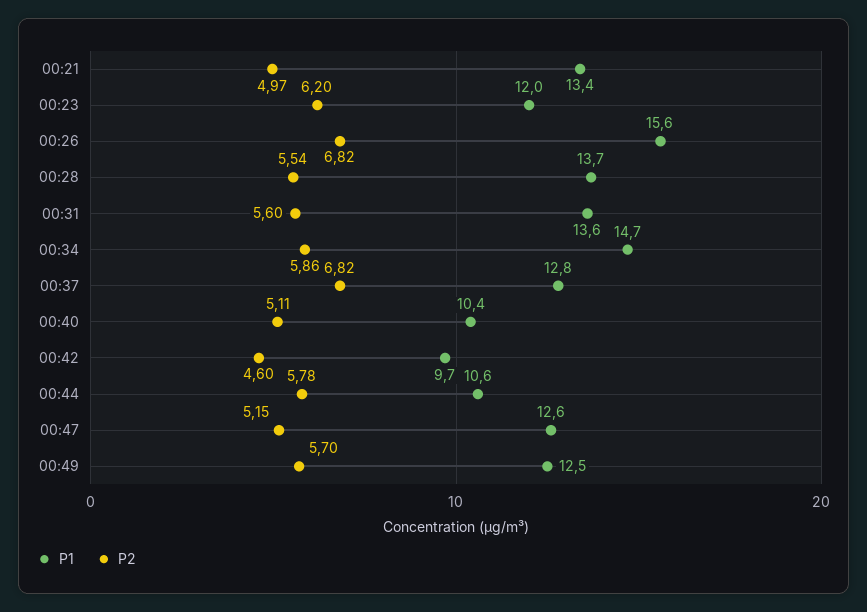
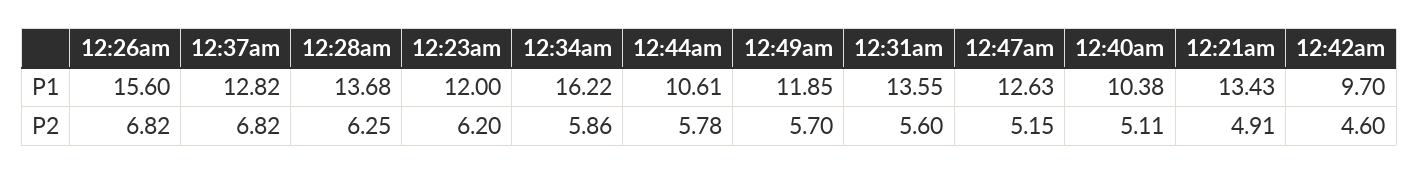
P2, 00:21: 4.97 -> 4.91
P2, 00:28: 5.54 -> 6.25
P1, 00:34: 14.7 -> 16.22
P1, 00:49: 12.5 -> 11.85

